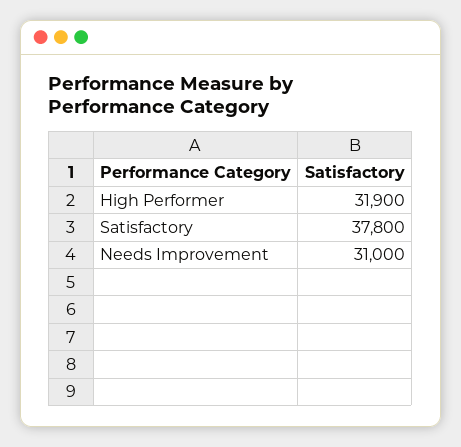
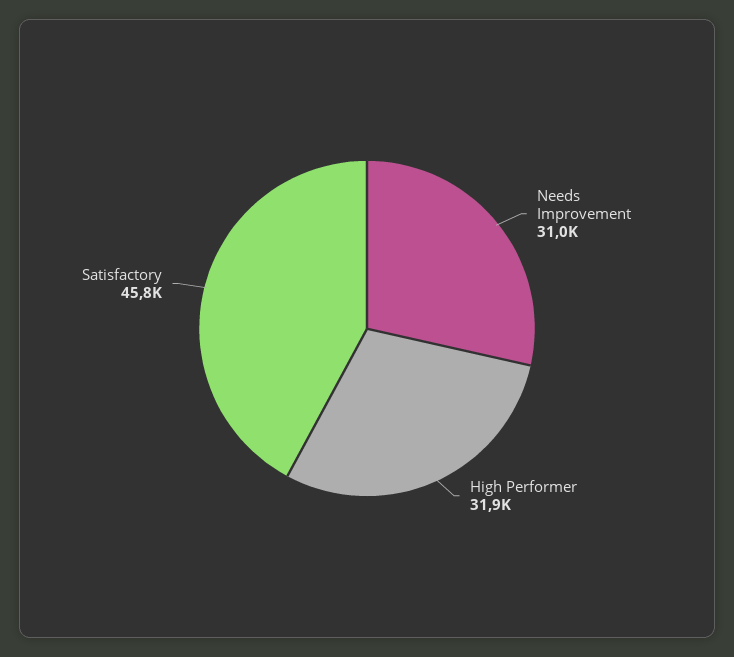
Satisfactory: 37800 -> 45800

